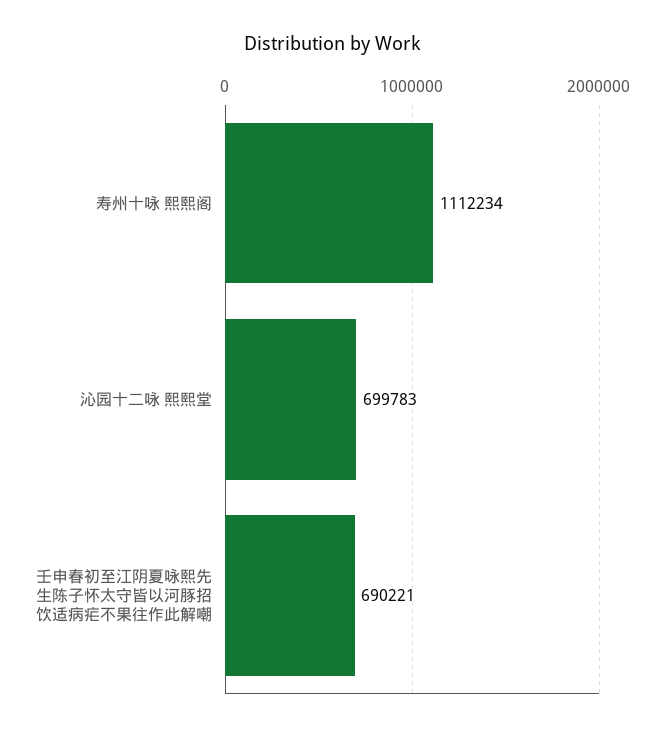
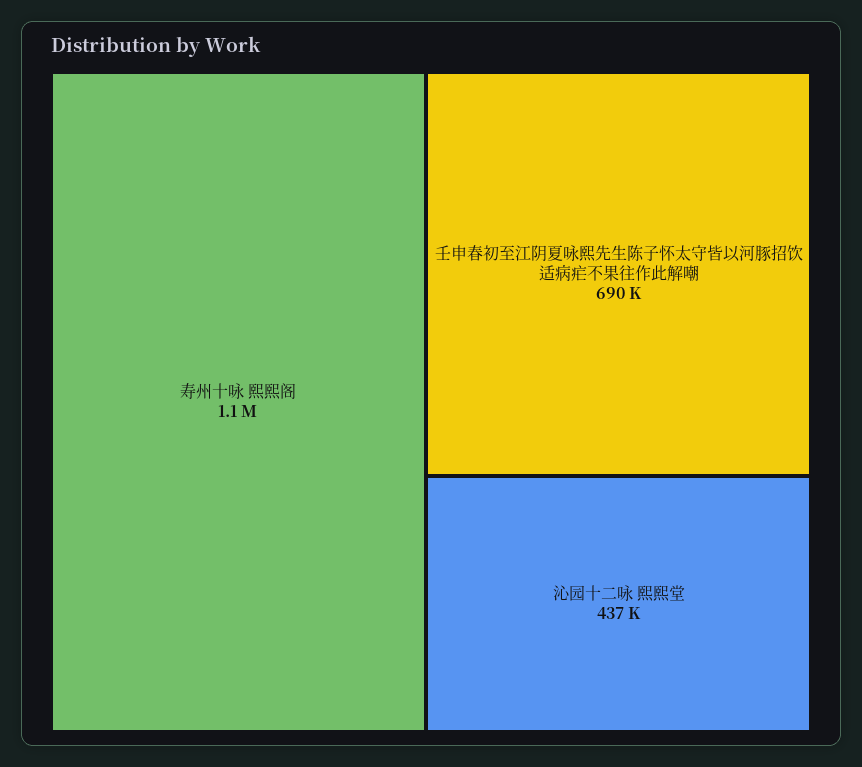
沁园十二咏 熙熙堂: 699783 -> 437000

